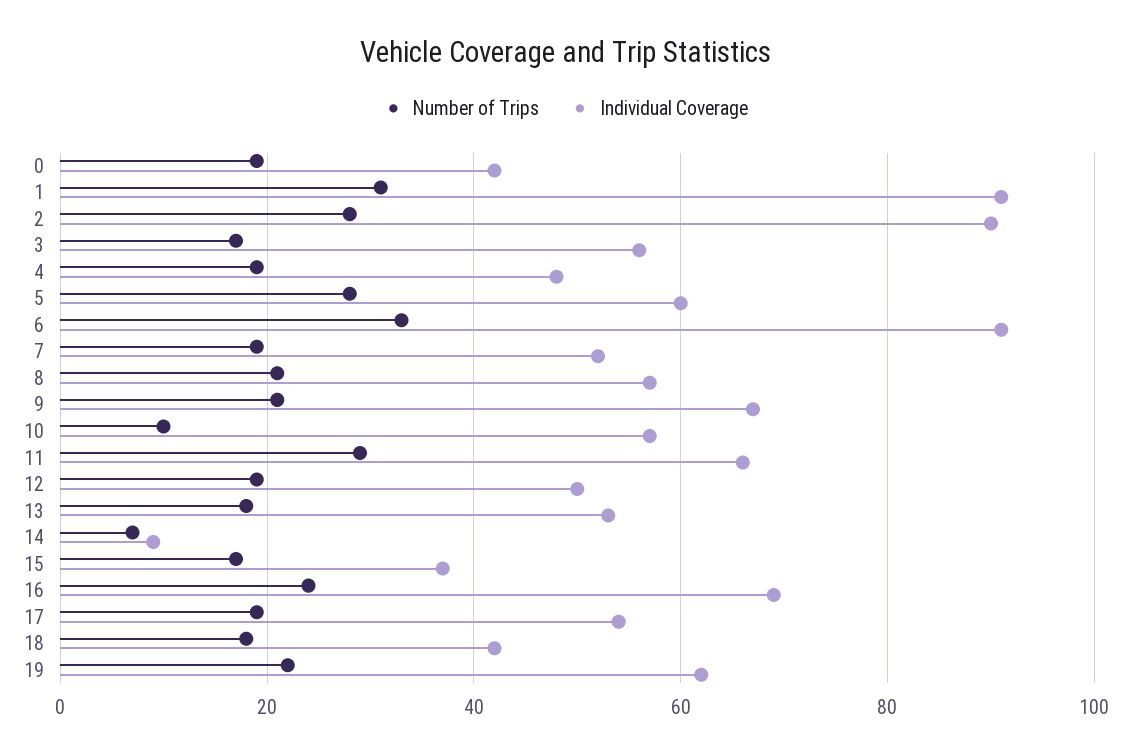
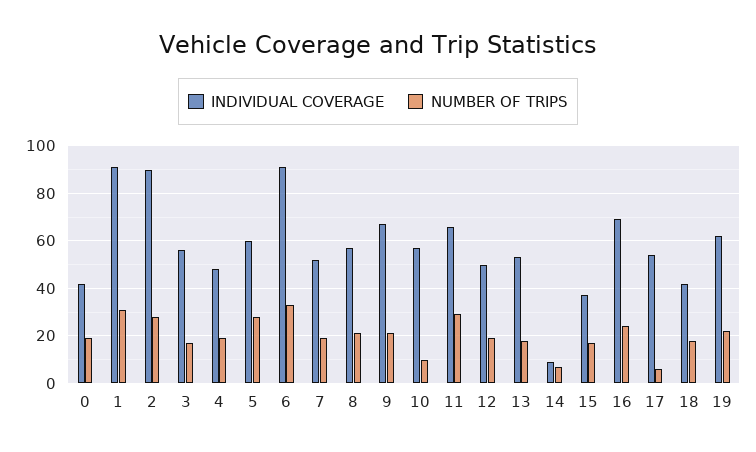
Number of Trips, 17: 20 -> 5

